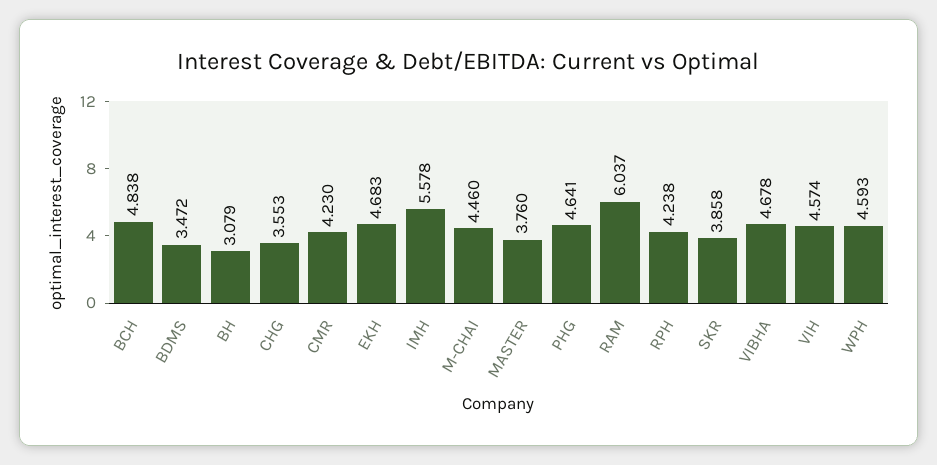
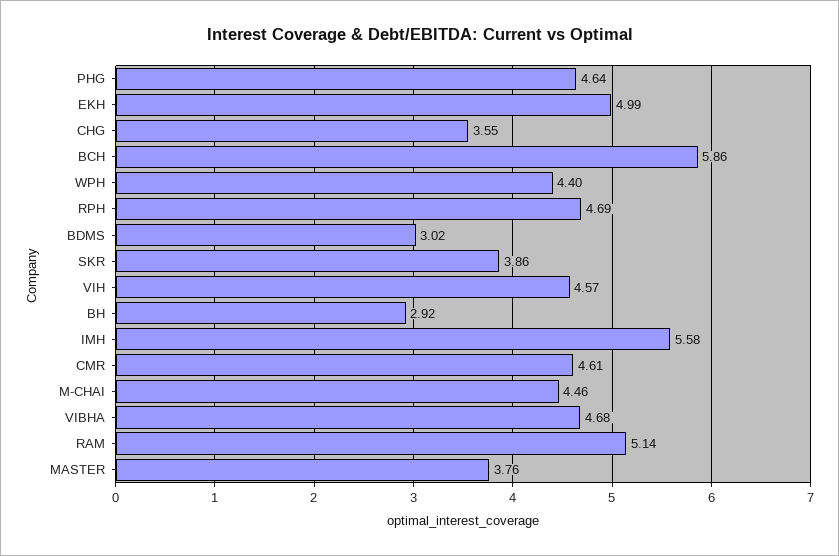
BCH: 4.838 -> 5.86
BDMS: 3.472 -> 3.02
BH: 3.079 -> 2.92
CMR: 4.23 -> 4.61
EKH: 4.683 -> 4.99
RAM: 6.037 -> 5.14
RPH: 4.238 -> 4.69
WPH: 4.593 -> 4.4

